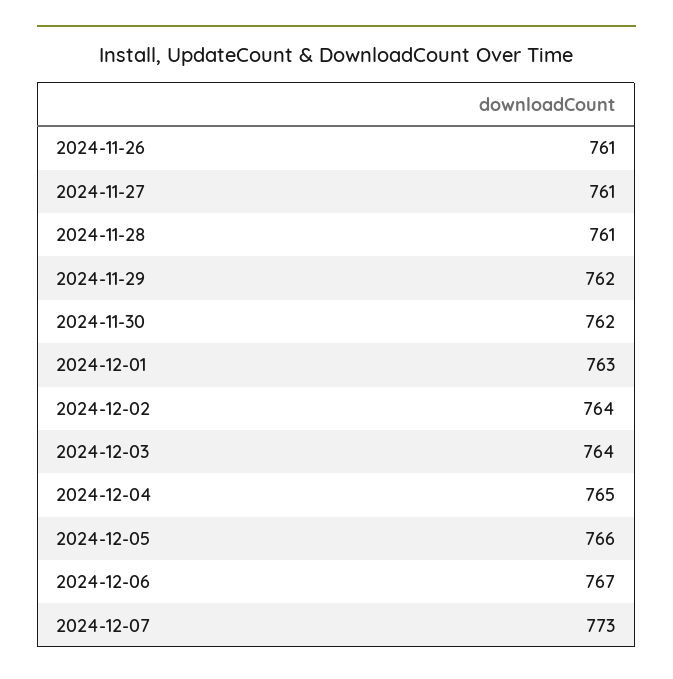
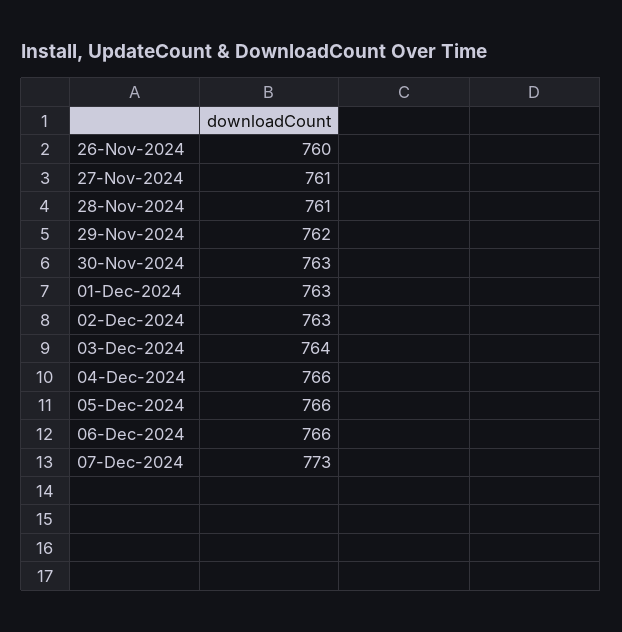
2024-11-26: 761 -> 760
2024-11-30: 762 -> 763
2024-12-02: 764 -> 763
2024-12-04: 765 -> 766
2024-12-06: 767 -> 766

